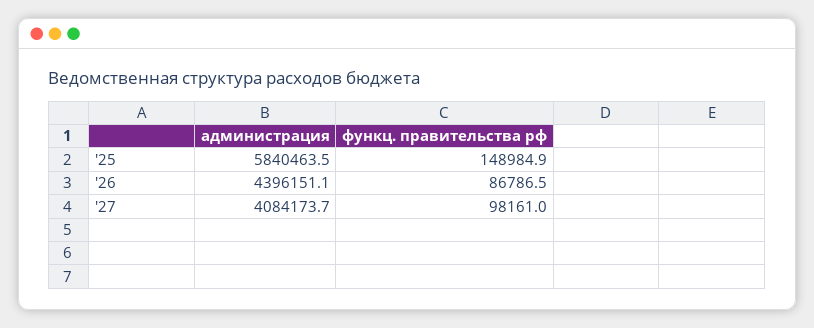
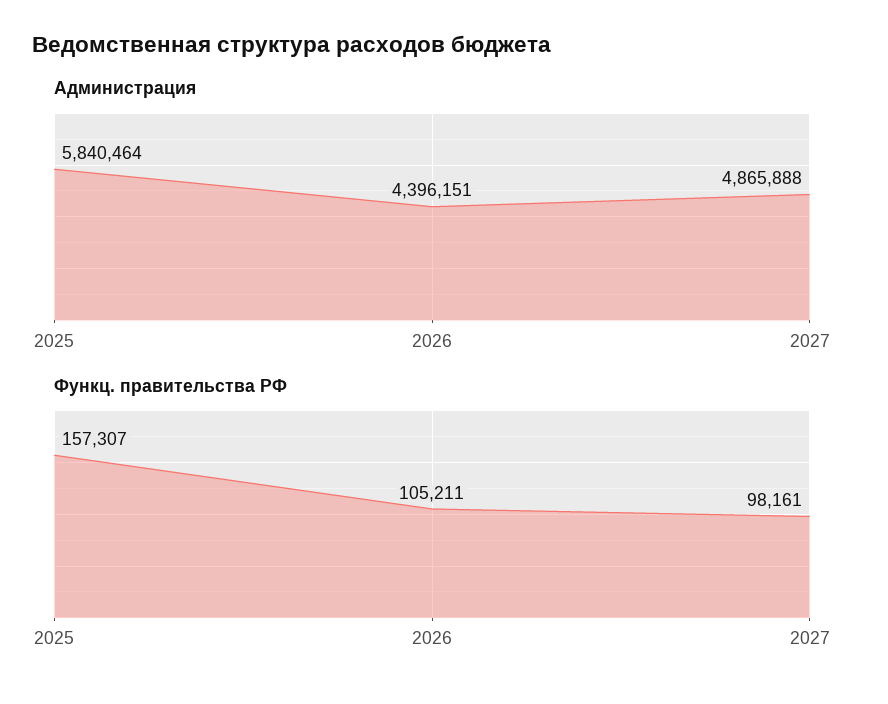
функц. правительства рф, '25: 148984.9 -> 157307
функц. правительства рф, '26: 86786.5 -> 105211
администрация, '27: 4084173.7 -> 4865888

